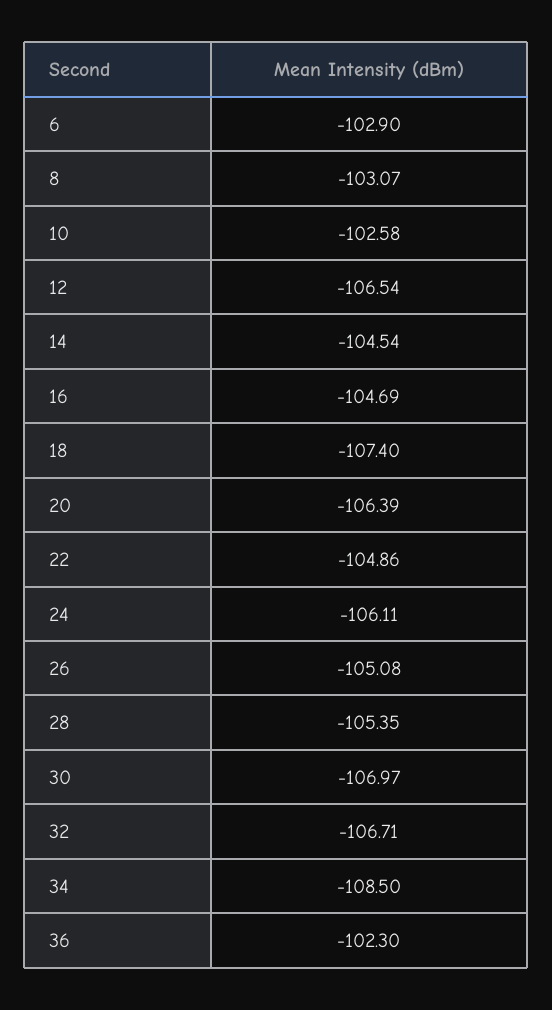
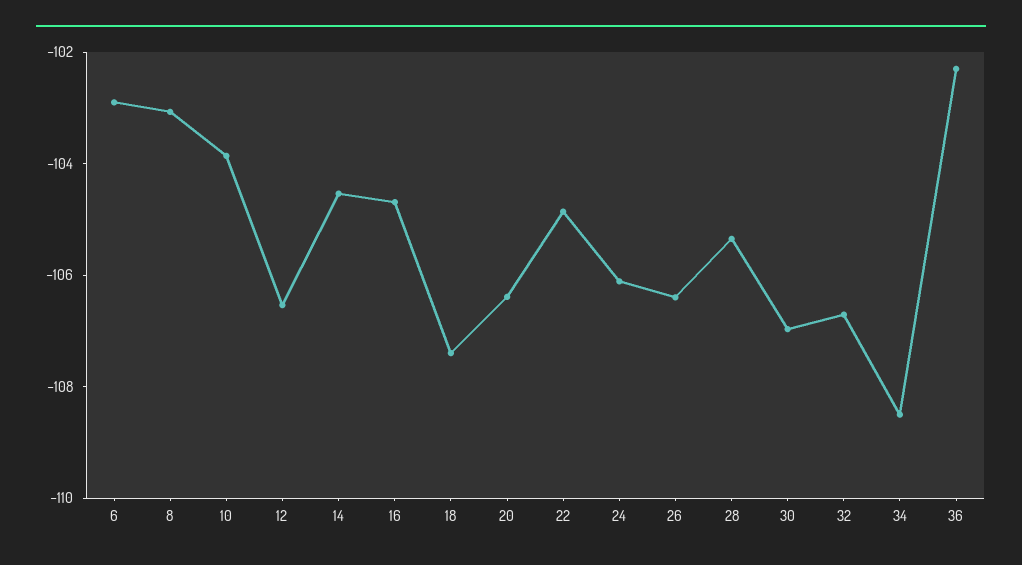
10: -102.58 -> -104
26: -105.08 -> -106.5

